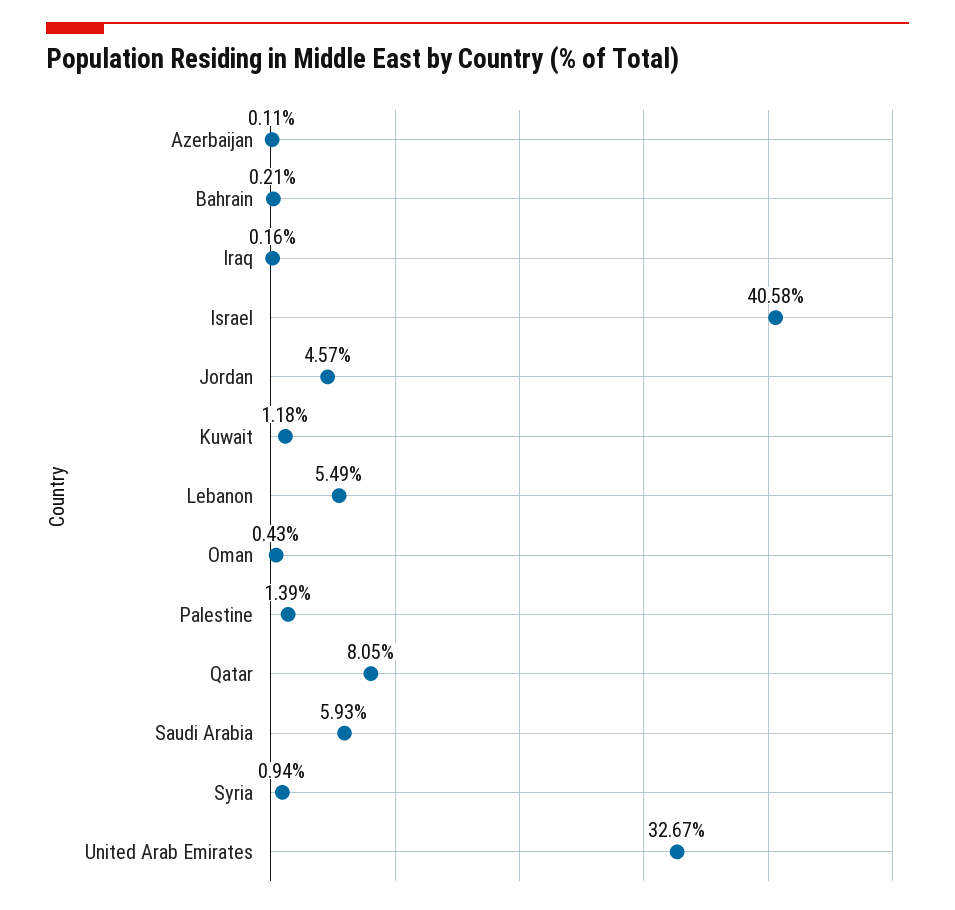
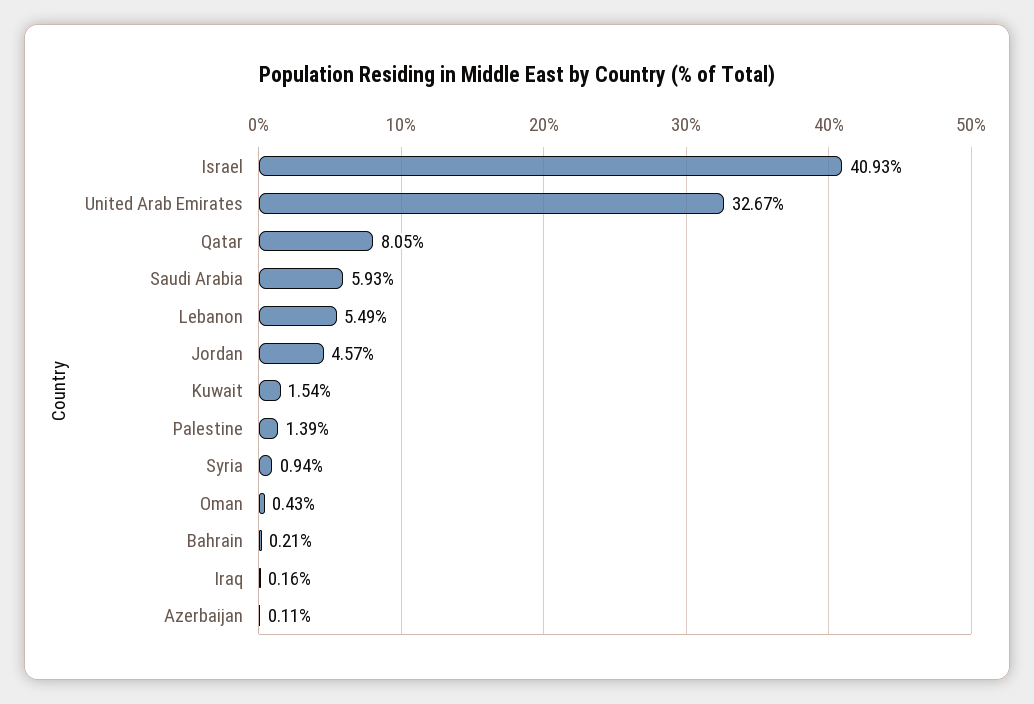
Israel: 40.58 -> 40.93
Kuwait: 1.18 -> 1.54

